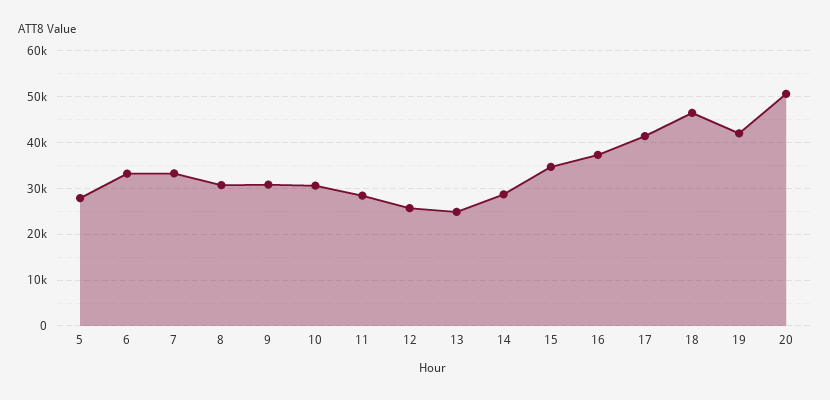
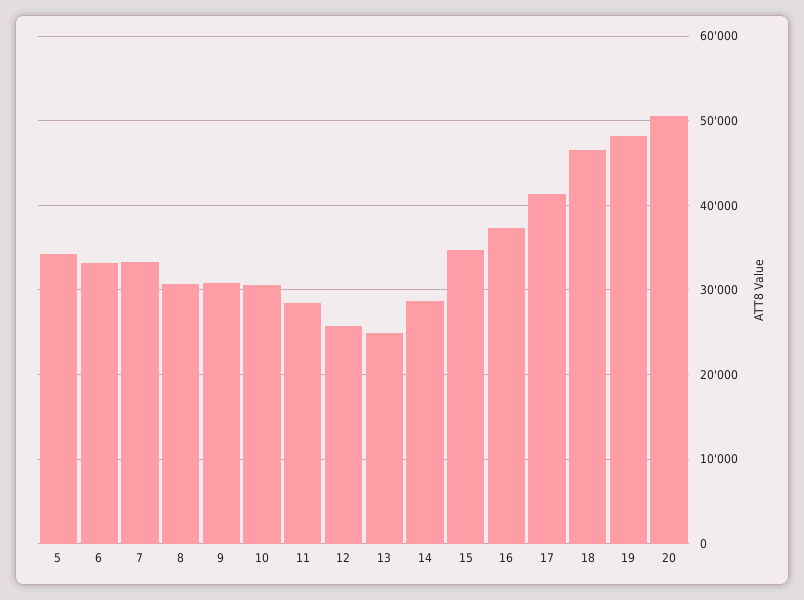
5: 28000 -> 34000
19: 42000 -> 48000

